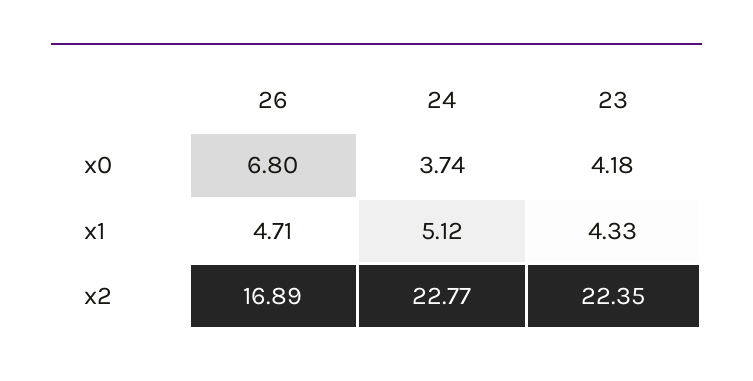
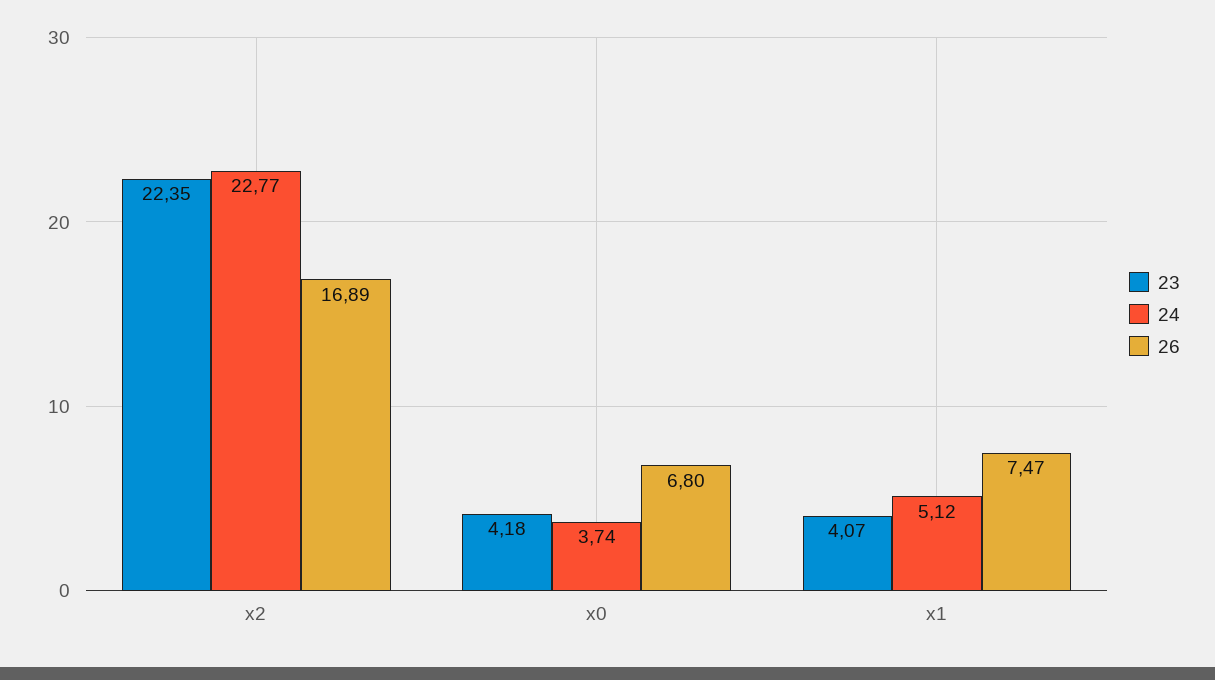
26, x1: 4.71 -> 7.47
23, x1: 4.33 -> 4.07

